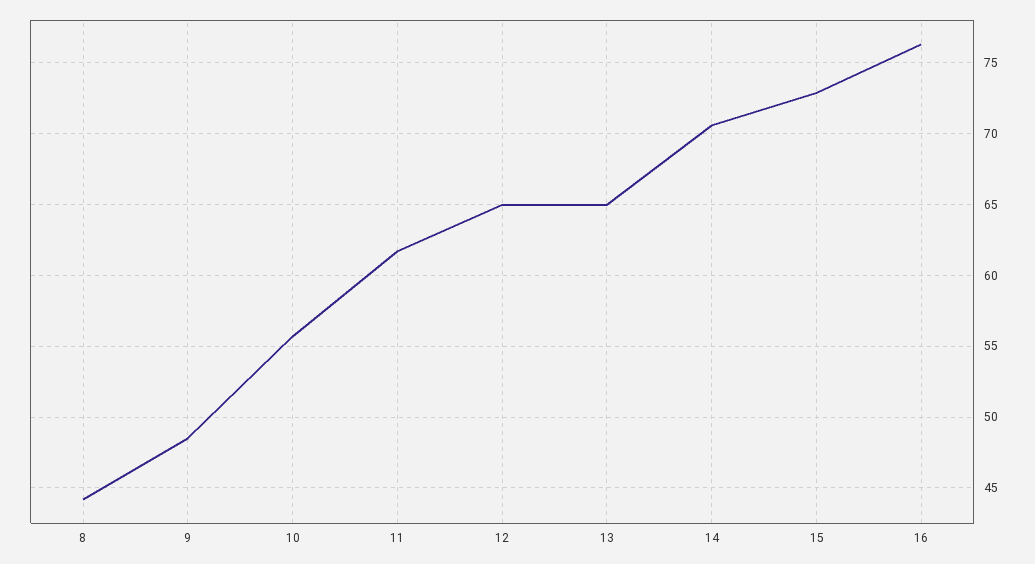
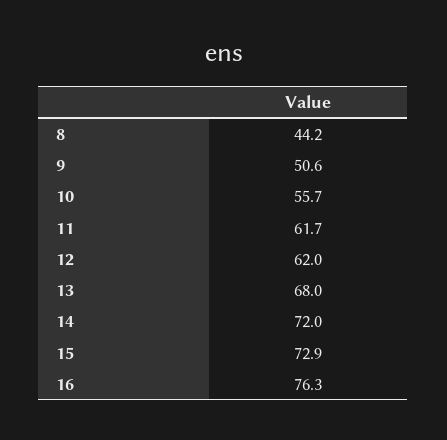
9: 48.5 -> 50.6
12: 65 -> 62
13: 65 -> 68
14: 70.5 -> 72

